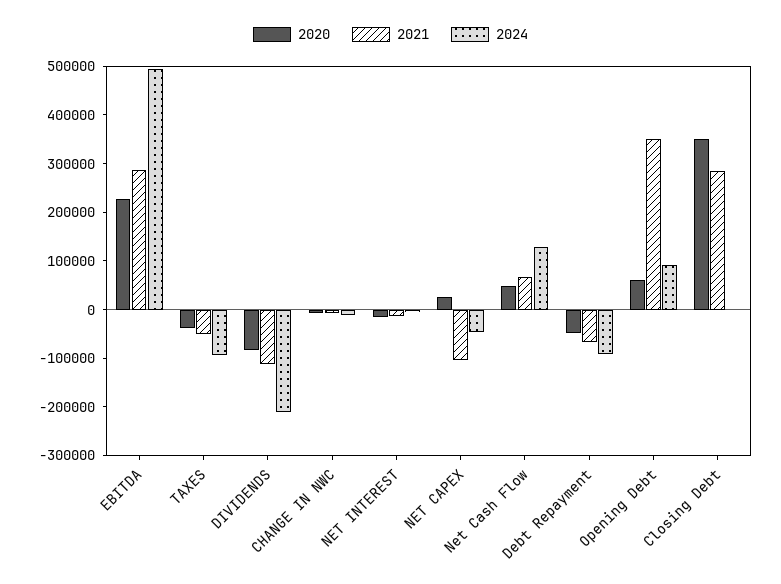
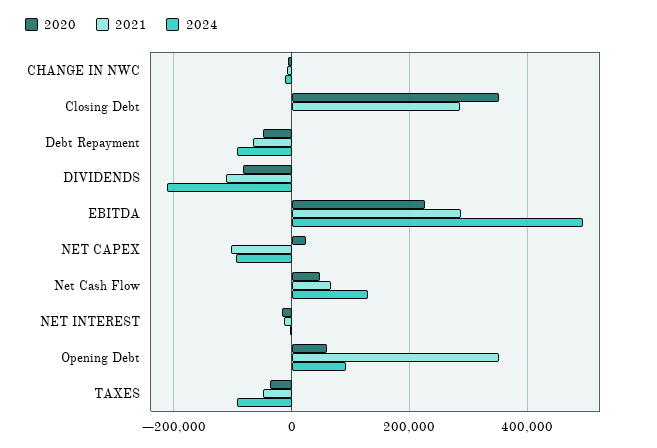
2024, NET CAPEX: -40000 -> -100000

